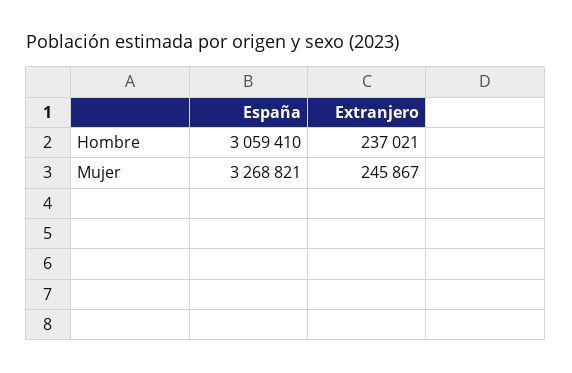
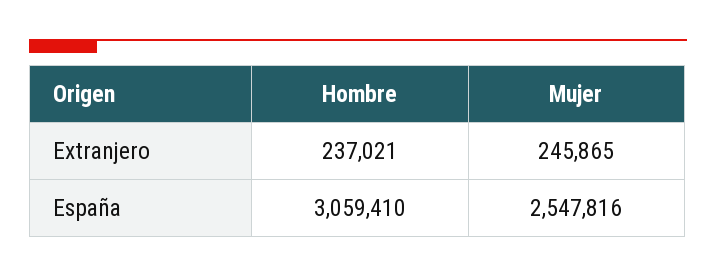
España, Mujer: 3268821 -> 2547816
Extranjero, Mujer: 245867 -> 245865

